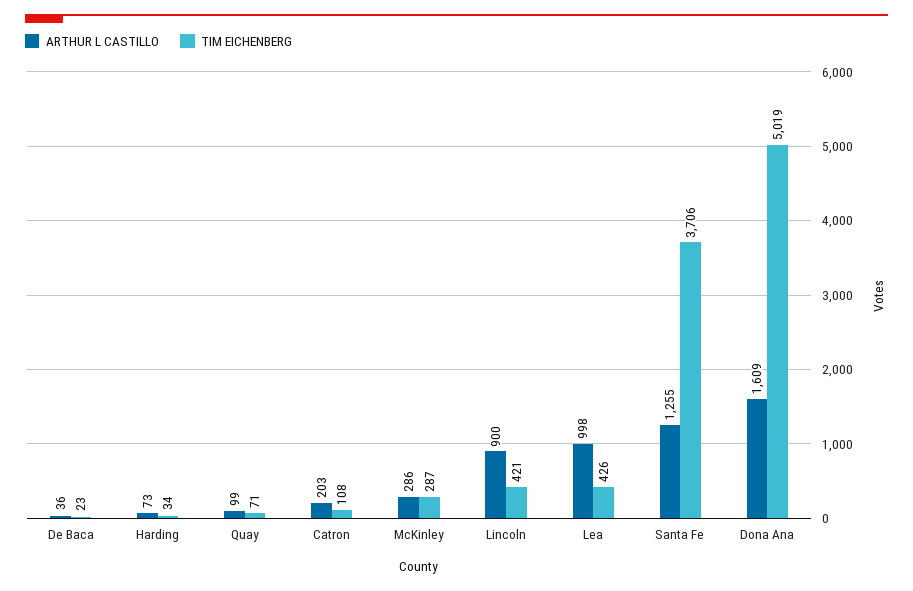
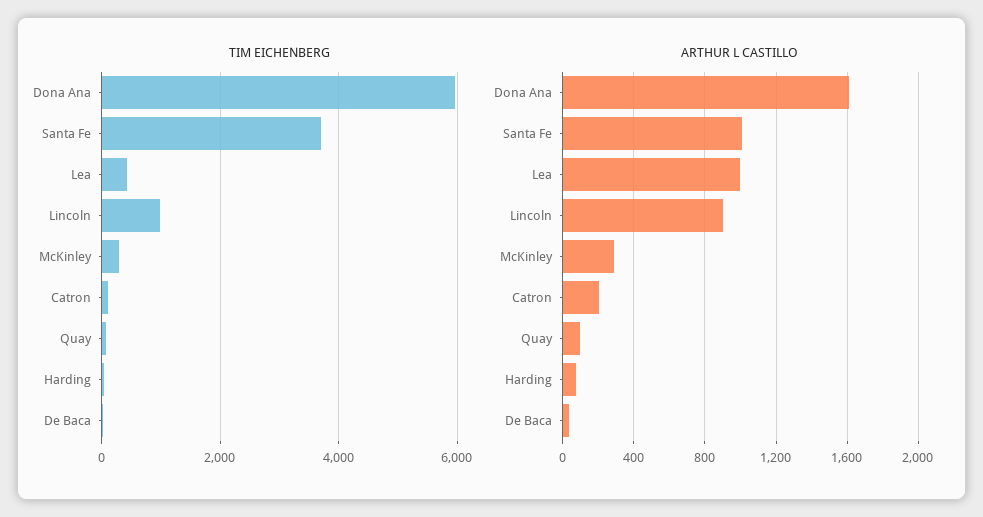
TIM EICHENBERG, Lincoln: 421 -> 1000
ARTHUR L CASTILLO, Santa Fe: 1255 -> 1000
TIM EICHENBERG, Dona Ana: 5019 -> 6000

